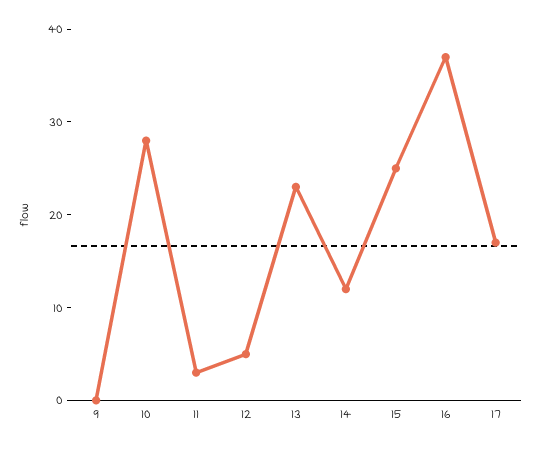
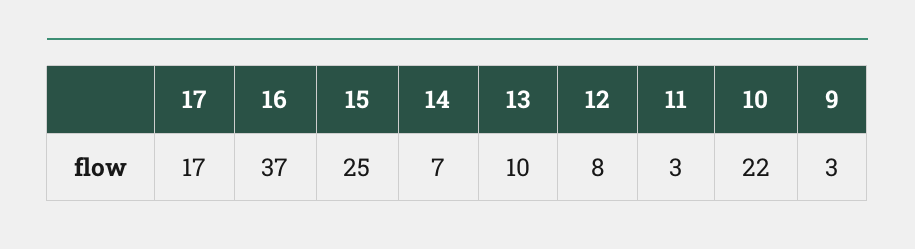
9: 0 -> 3
10: 28 -> 22
12: 5 -> 8
13: 23 -> 10
14: 12 -> 7

